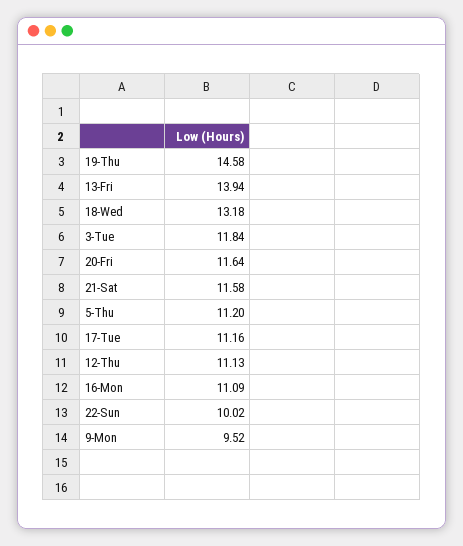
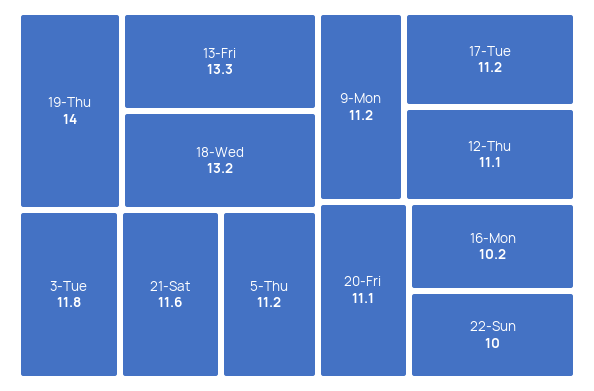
19-Thu: 14.58 -> 14
13-Fri: 13.94 -> 13.3
20-Fri: 11.64 -> 11.1
16-Mon: 11.09 -> 10.2
9-Mon: 9.52 -> 11.2

